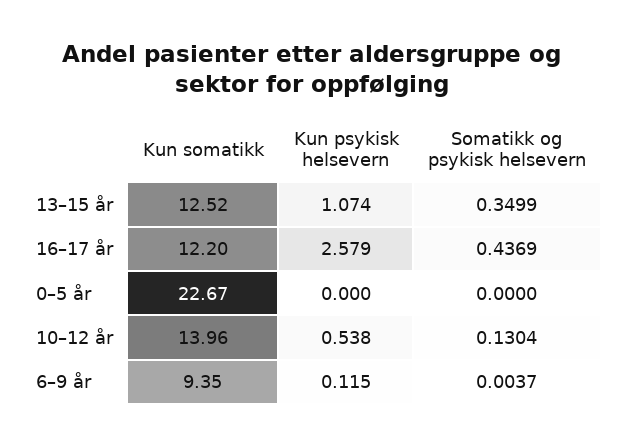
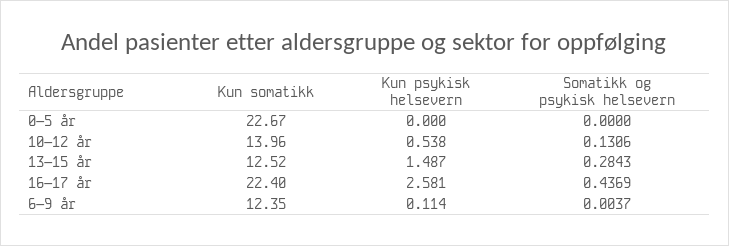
Kun psykisk helsevern, 13–15 år: 1.074 -> 1.487
Somatikk og psykisk helsevern, 13–15 år: 0.3499 -> 0.2843
Kun somatikk, 16–17 år: 12.2 -> 22.4
Kun psykisk helsevern, 16–17 år: 2.579 -> 2.581
Somatikk og psykisk helsevern, 10–12 år: 0.1304 -> 0.1306
Kun somatikk, 6–9 år: 9.35 -> 12.35
Kun psykisk helsevern, 6–9 år: 0.115 -> 0.114

